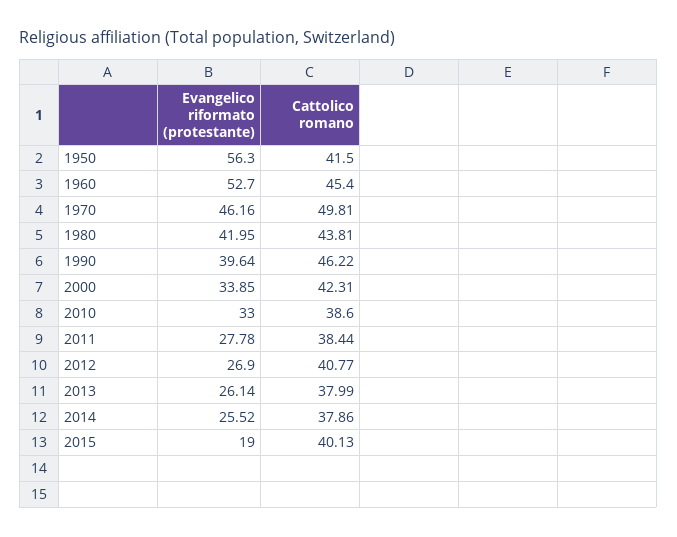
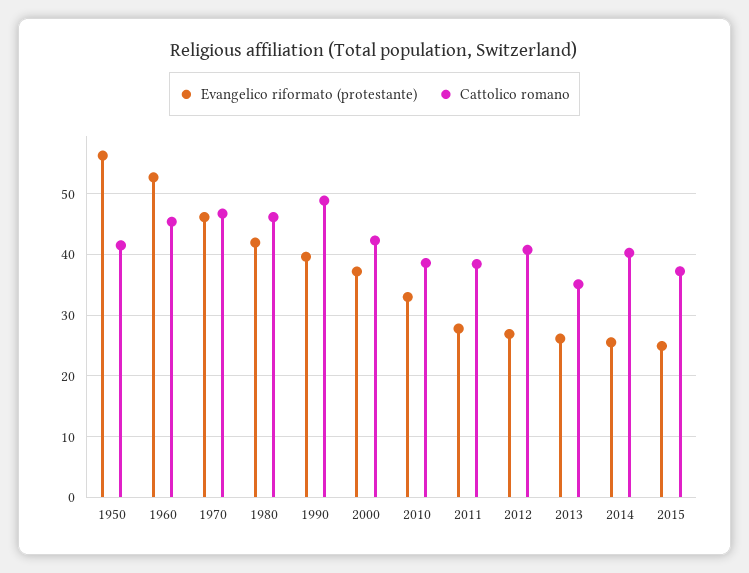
Cattolico romano, 1970: 49.81 -> 47
Cattolico romano, 1980: 43.81 -> 46
Cattolico romano, 1990: 46.22 -> 49
Evangelico riformato (protestante), 2000: 33.85 -> 37
Cattolico romano, 2013: 37.99 -> 35
Cattolico romano, 2014: 37.86 -> 40
Evangelico riformato (protestante), 2015: 19 -> 25
Cattolico romano, 2015: 40.13 -> 37

